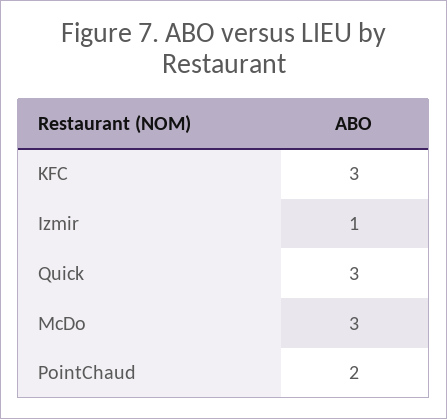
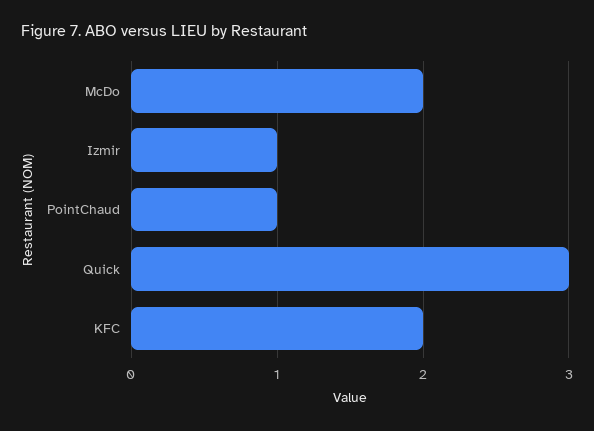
KFC: 3 -> 2
McDo: 3 -> 2
PointChaud: 2 -> 1

